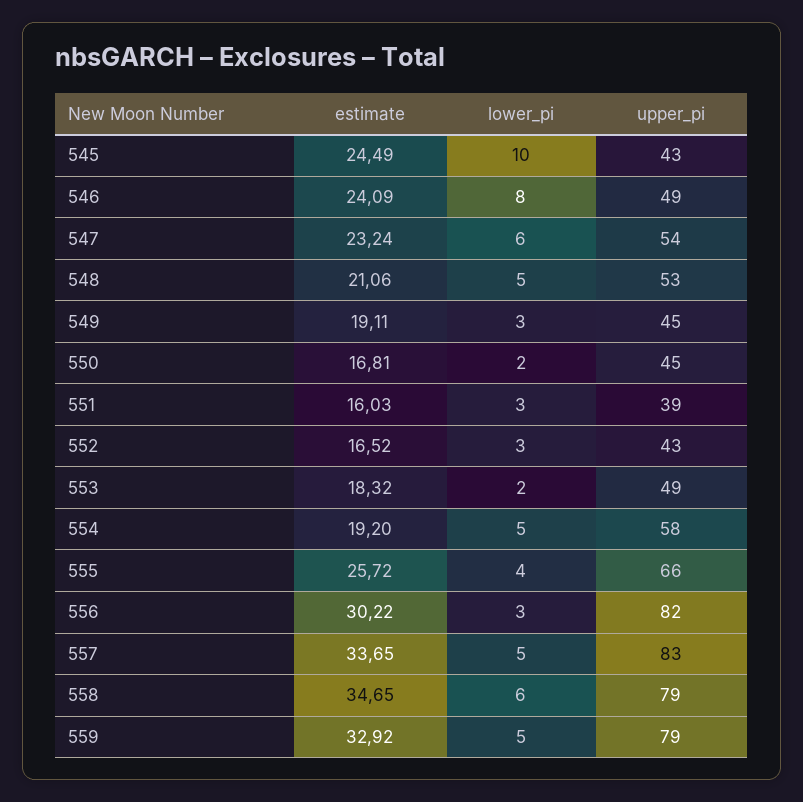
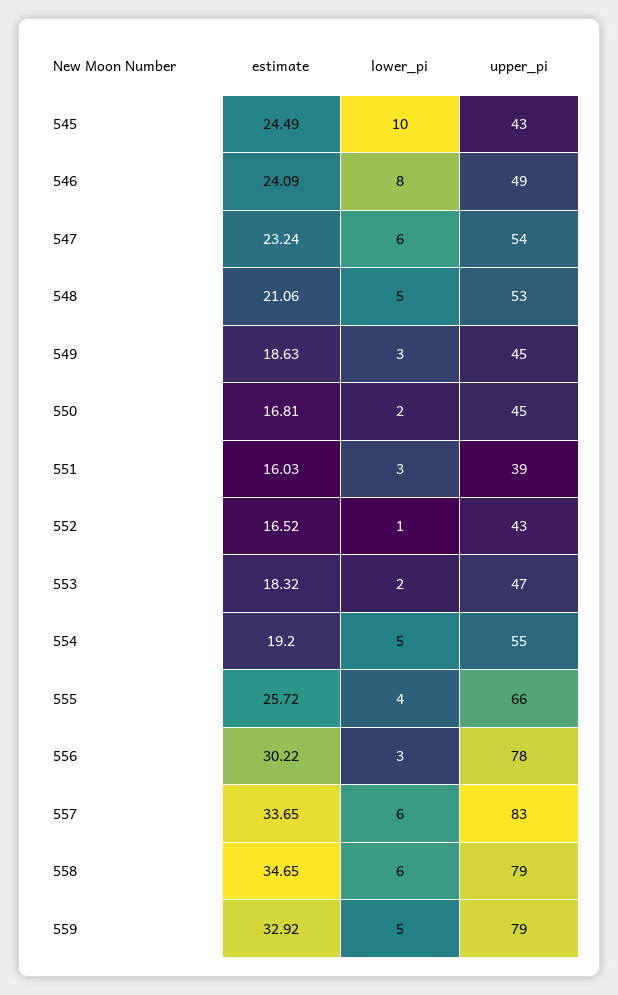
estimate, 549: 19.11 -> 18.63
lower_pi, 552: 3 -> 1
upper_pi, 553: 49 -> 47
upper_pi, 554: 58 -> 55
upper_pi, 556: 82 -> 78
lower_pi, 557: 5 -> 6

